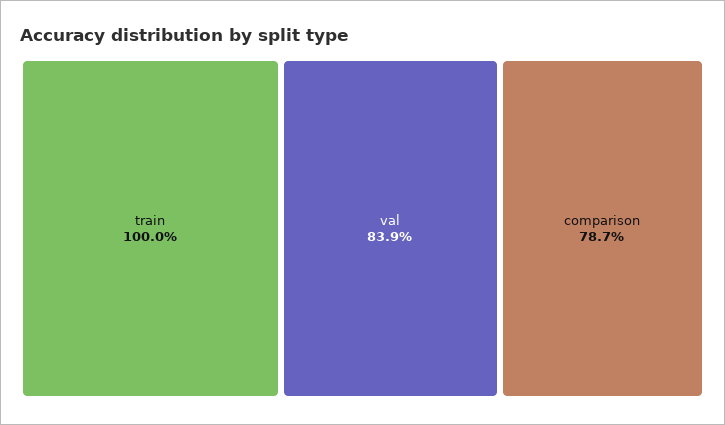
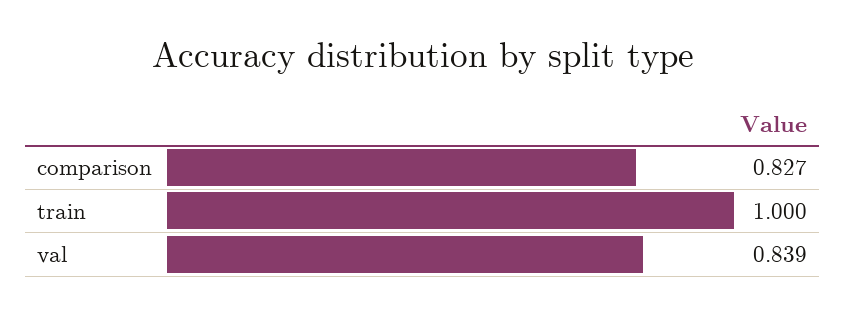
comparison: 0.787 -> 0.827

